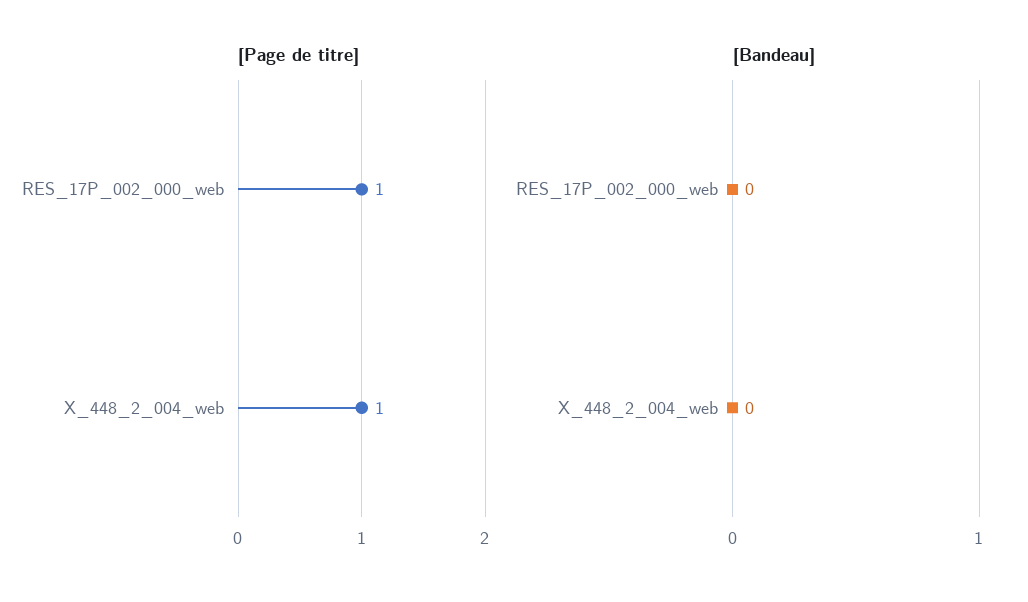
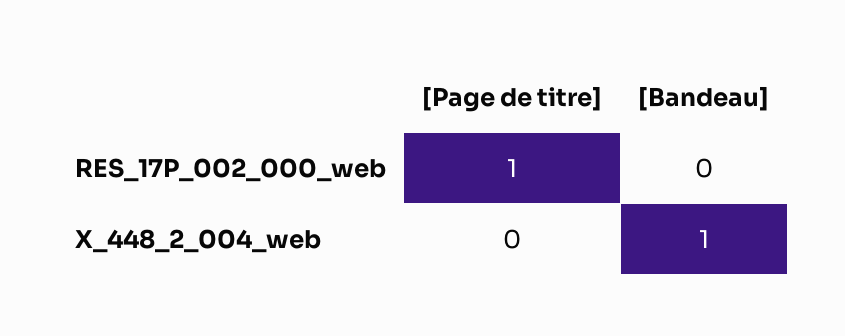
[Page de titre], X_448_2_004_web: 1 -> 0
[Bandeau], X_448_2_004_web: 0 -> 1

